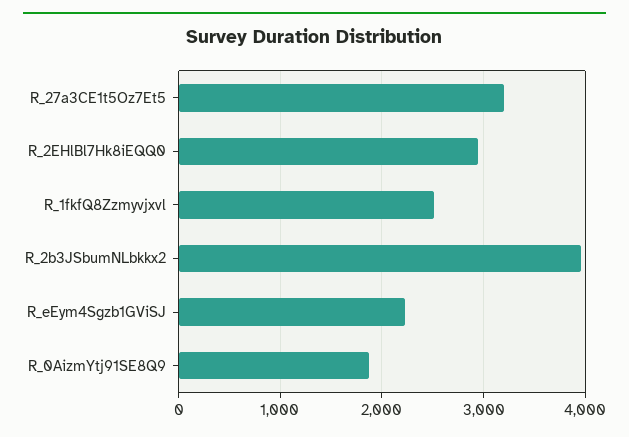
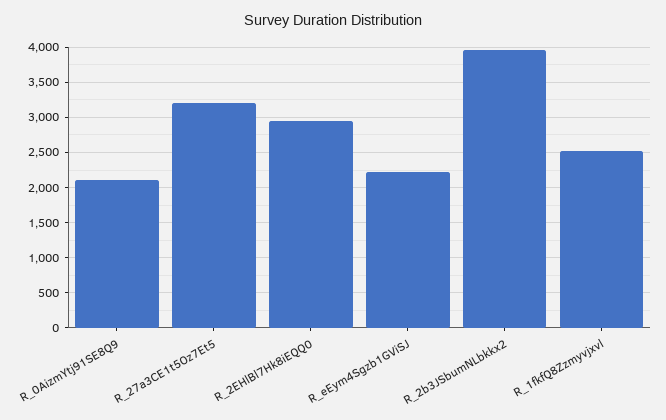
R_0AizmYtj91SE8Q9: 1900 -> 2100

